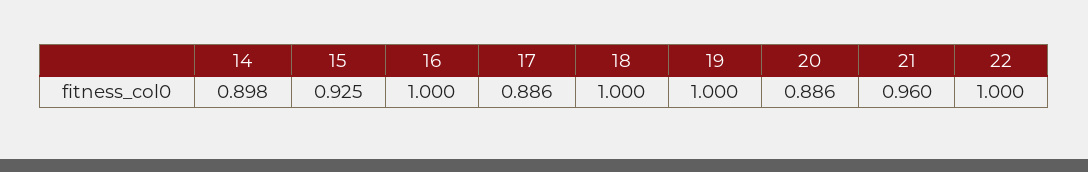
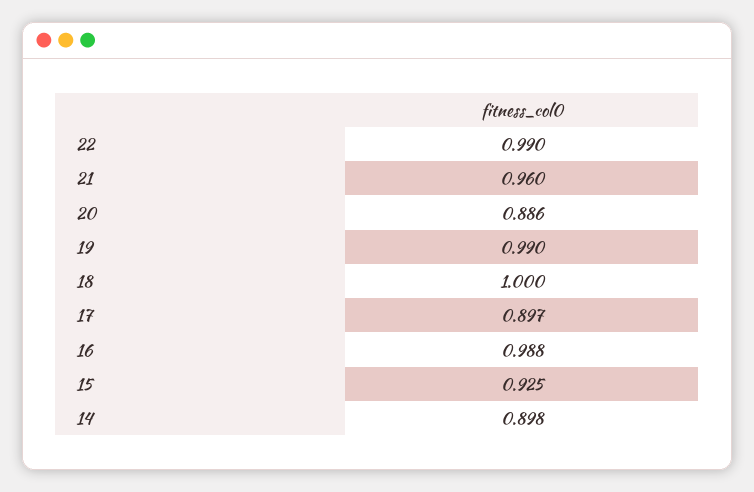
16: 1 -> 0.988
17: 0.886 -> 0.897
19: 1 -> 0.99
22: 1 -> 0.99

